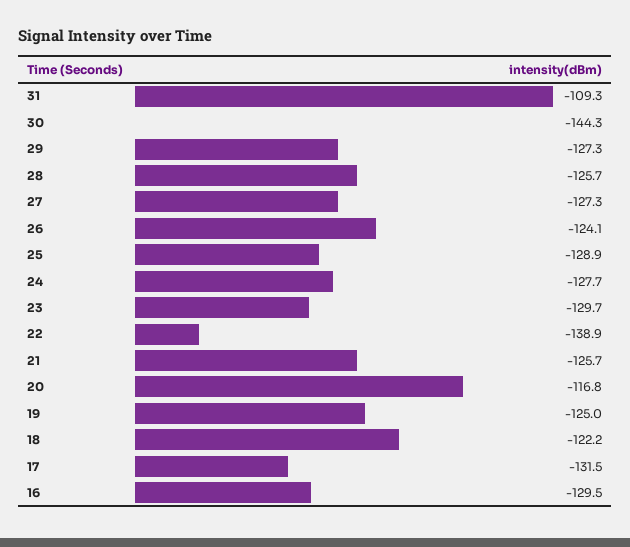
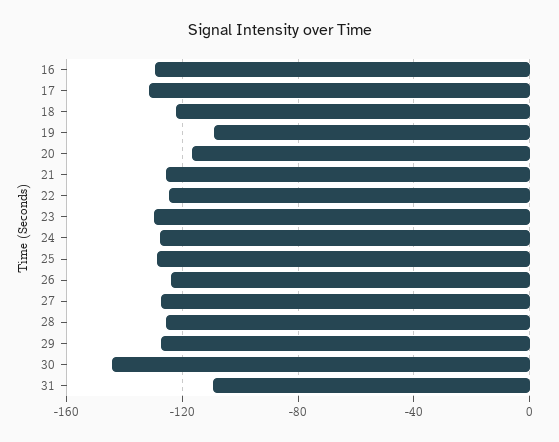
22: -138.9 -> -125
19: -125 -> -110

